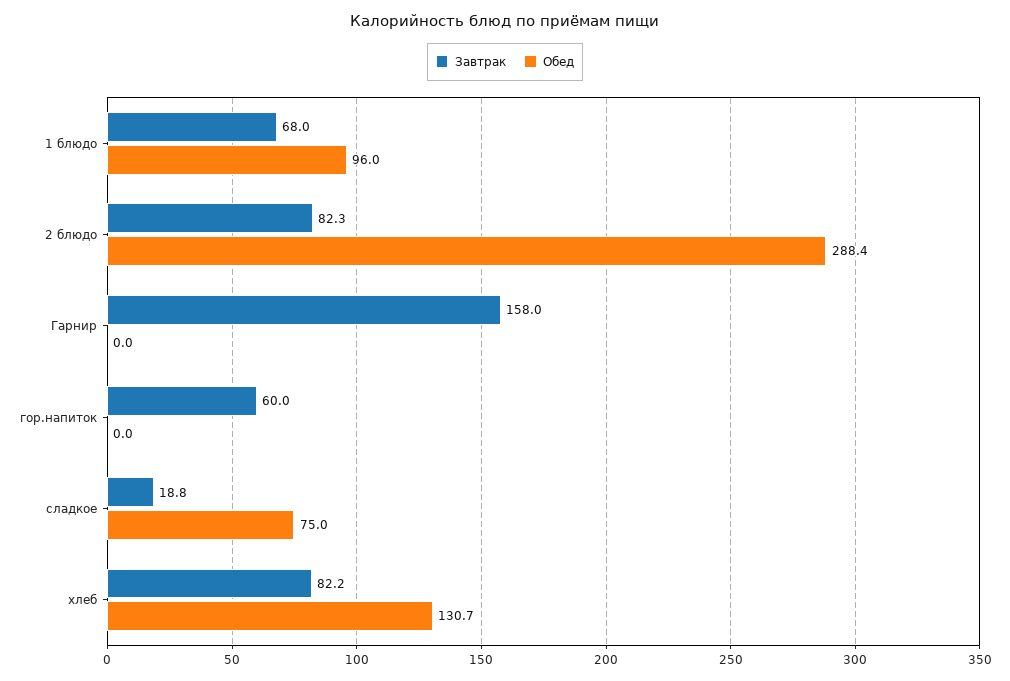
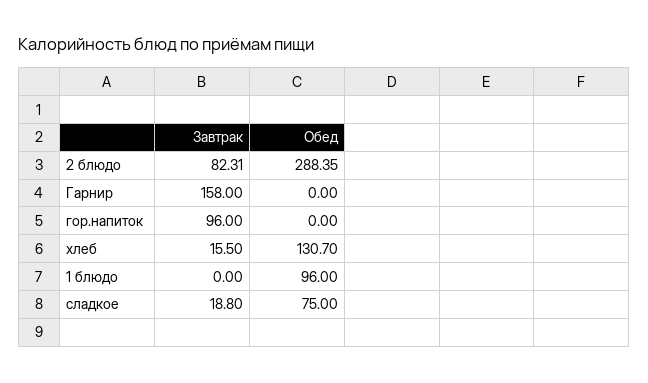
Завтрак, 1 блюдо: 68 -> 0
Завтрак, гор.напиток: 60 -> 96
Завтрак, хлеб: 82.2 -> 15.5

